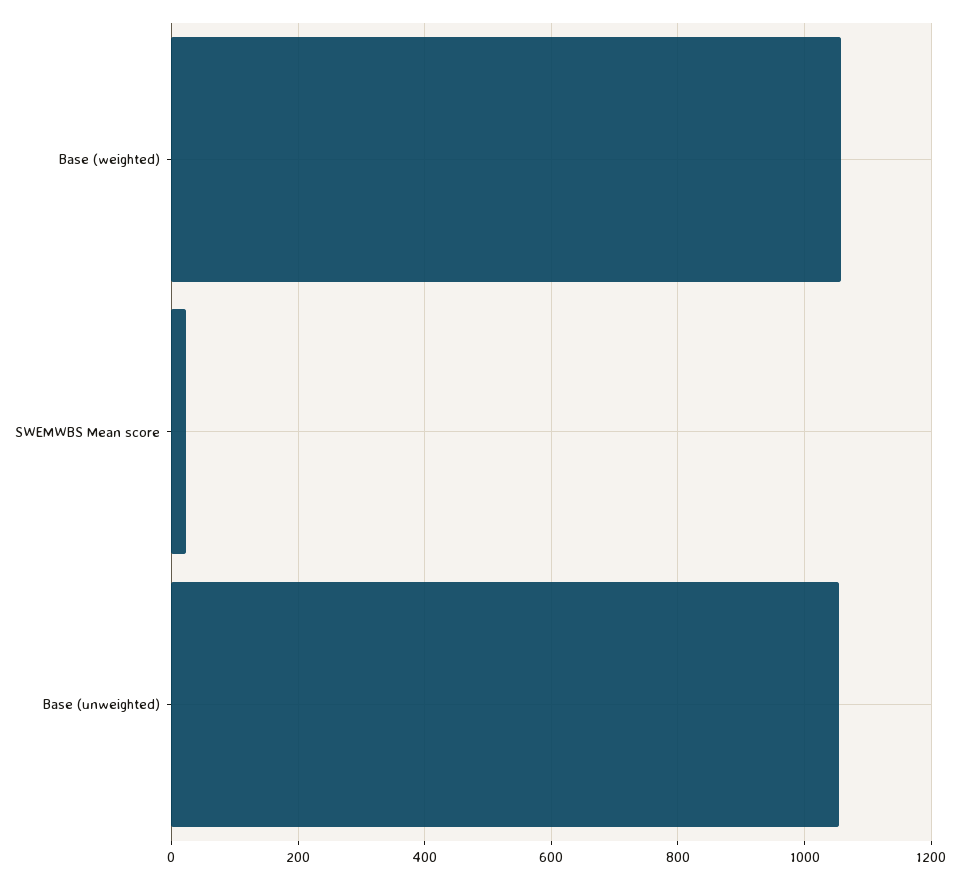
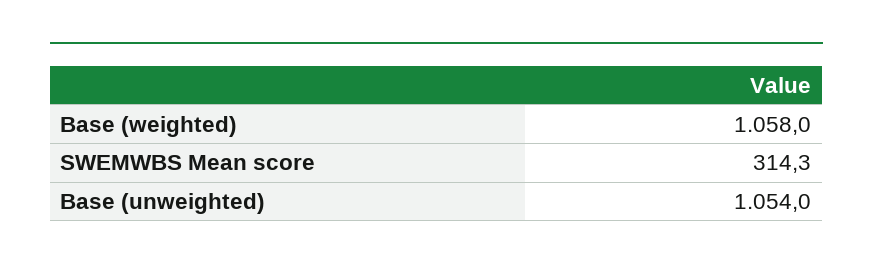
SWEMWBS Mean score: 20 -> 314.3

